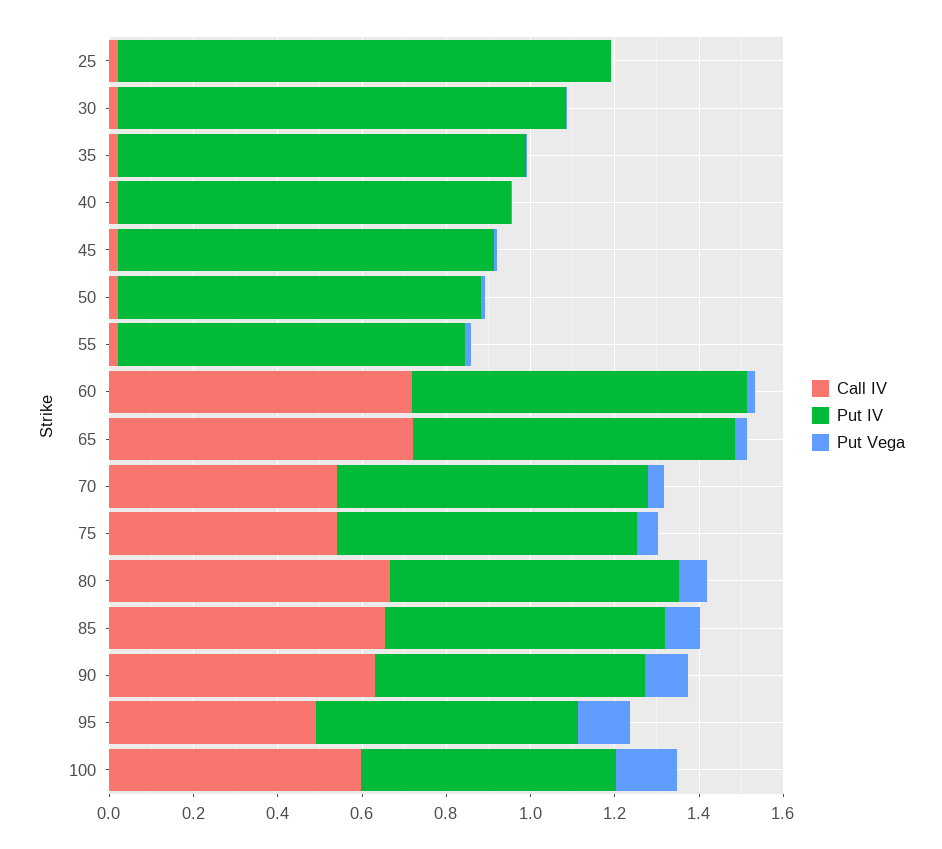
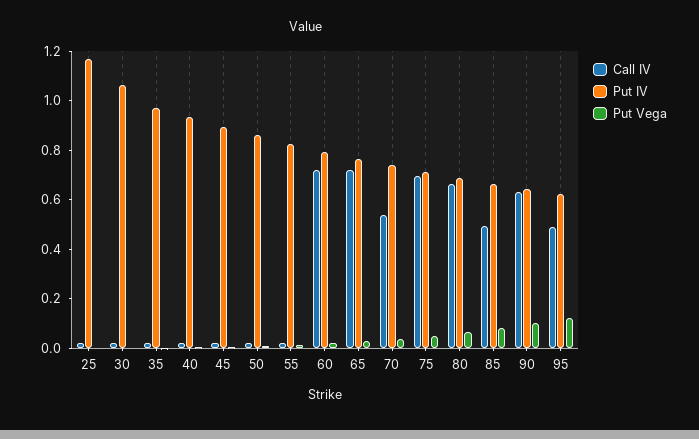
Call IV, 75: 0.55 -> 0.7
Call IV, 85: 0.65 -> 0.5
Call IV, 100: 0.6 -> none
Put IV, 100: 0.6 -> none
Put Vega, 100: 0.15 -> none

